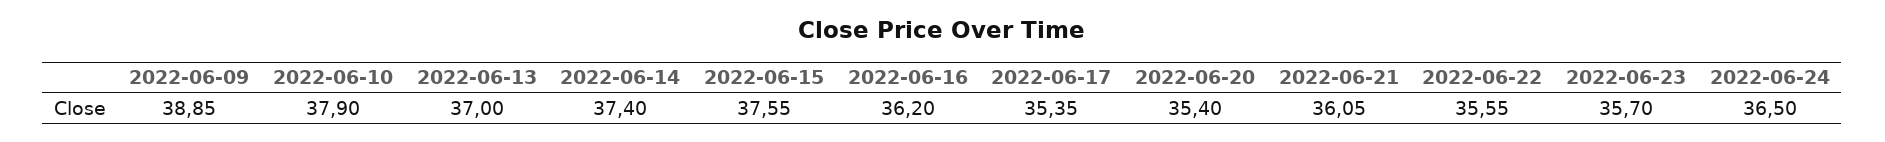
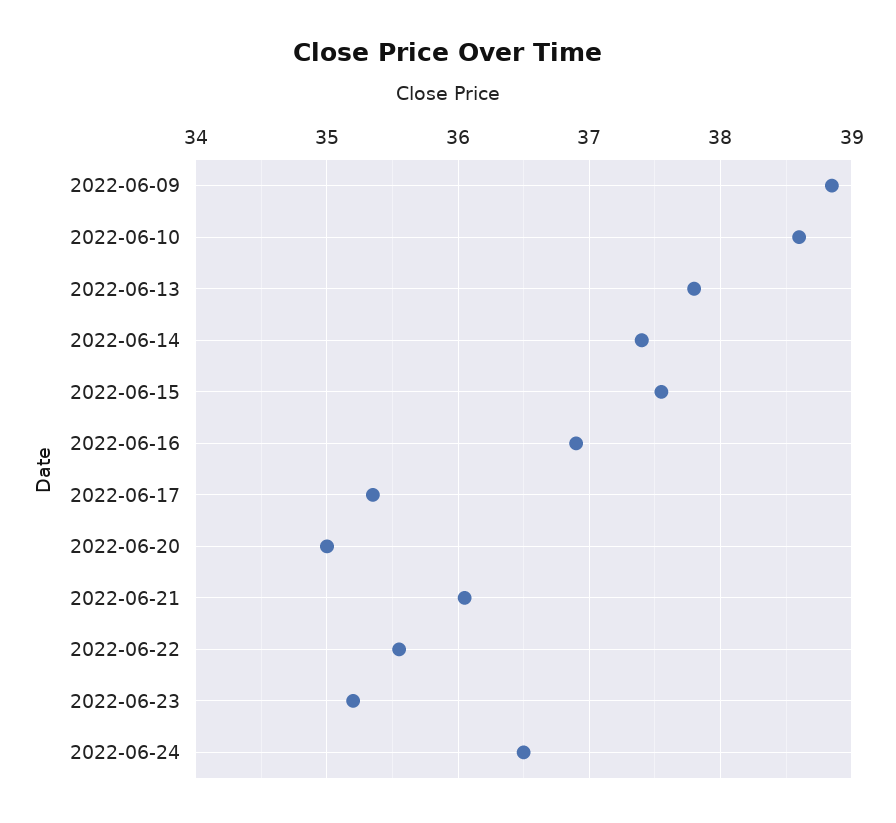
2022-06-10: 37.9 -> 38.6
2022-06-13: 37 -> 37.8
2022-06-16: 36.2 -> 36.9
2022-06-20: 35.4 -> 35
2022-06-23: 35.7 -> 35.2

